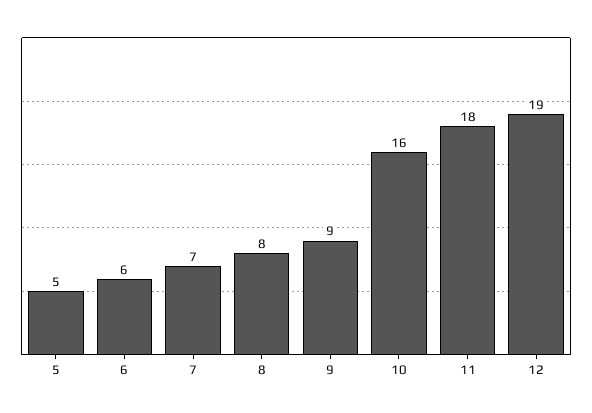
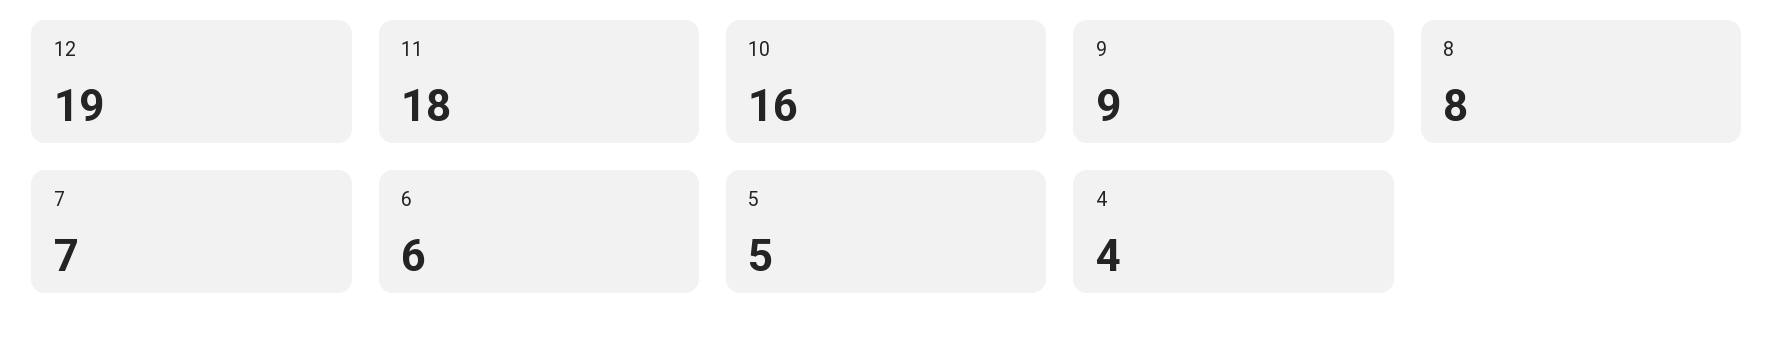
4: none -> 4

